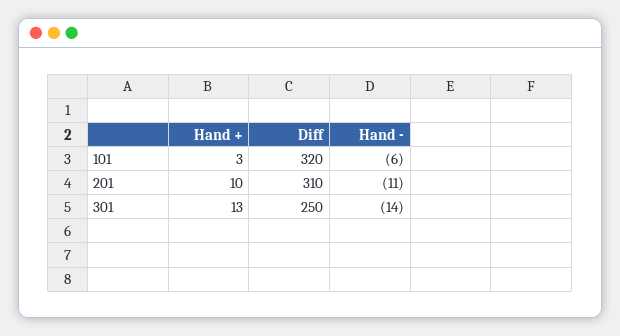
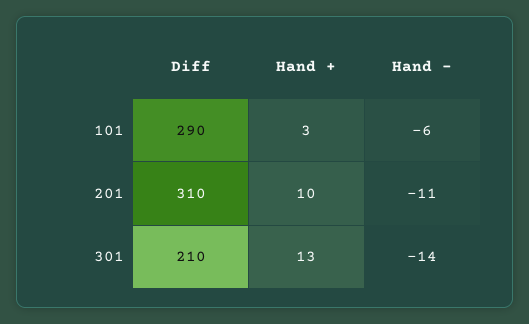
Diff, 101: 320 -> 290
Diff, 301: 250 -> 210

